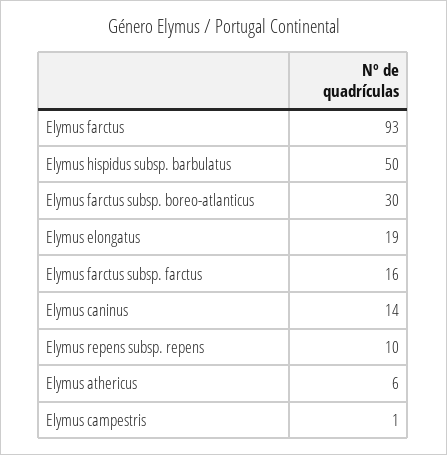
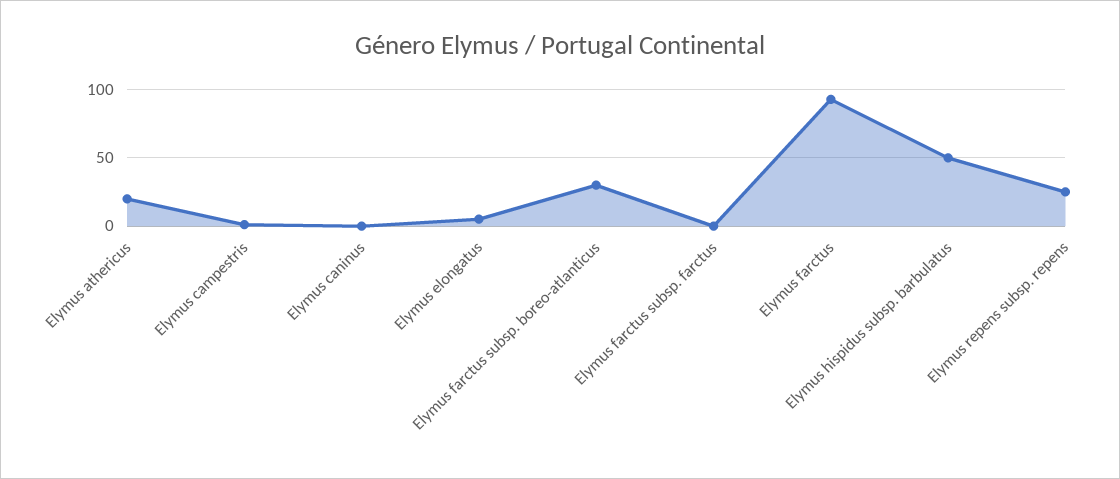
Elymus elongatus: 19 -> 5
Elymus farctus subsp. farctus: 16 -> 0
Elymus caninus: 14 -> 0
Elymus repens subsp. repens: 10 -> 25
Elymus athericus: 6 -> 20

